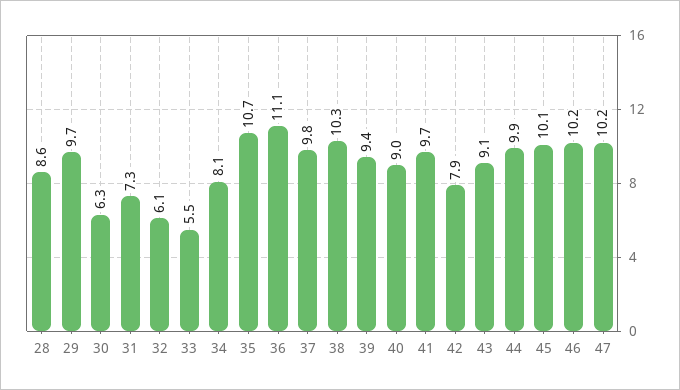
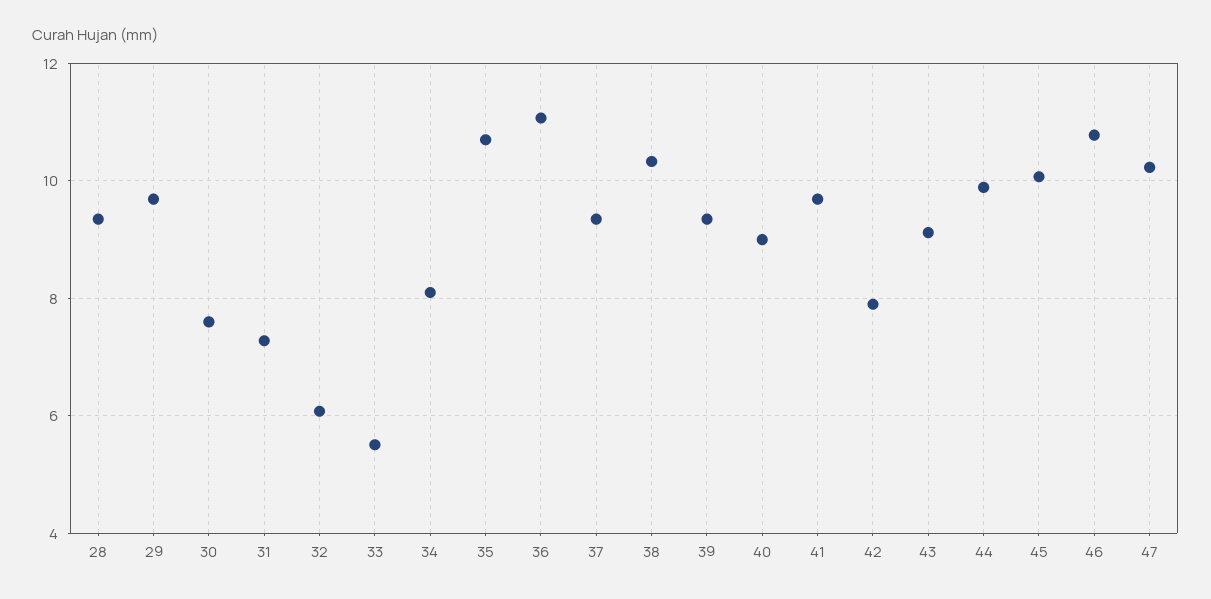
28: 8.6 -> 9.4
30: 6.3 -> 7.6
37: 9.8 -> 9.4
46: 10.2 -> 10.8

